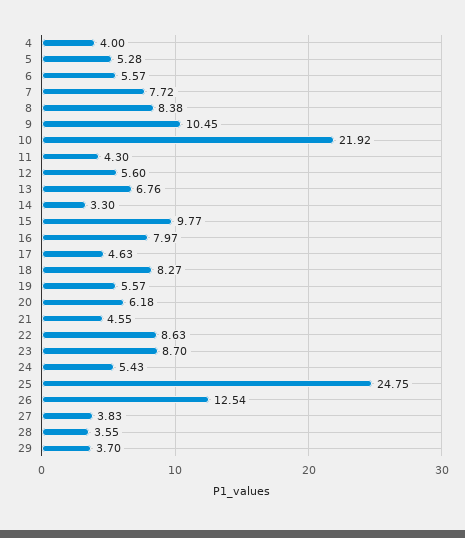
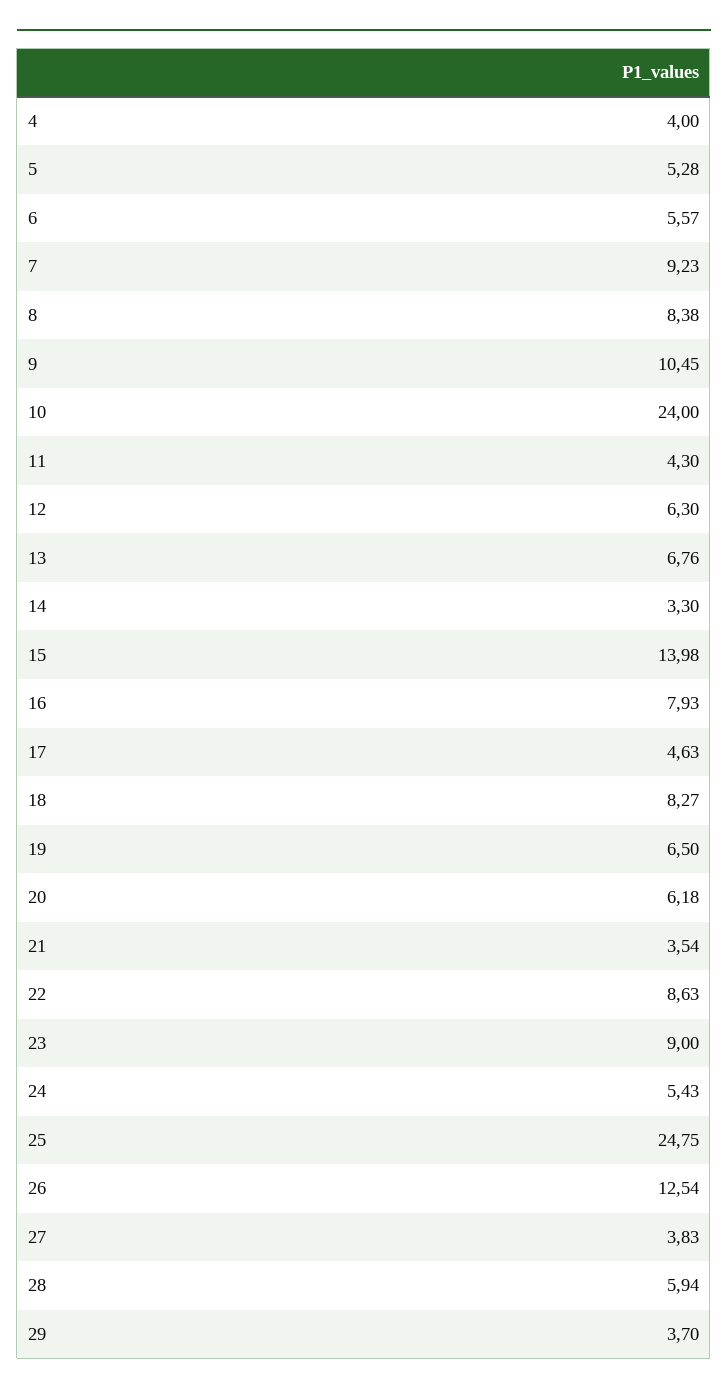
7: 7.72 -> 9.23
10: 21.92 -> 24
12: 5.6 -> 6.3
15: 9.77 -> 13.98
16: 7.97 -> 7.93
19: 5.57 -> 6.5
21: 4.55 -> 3.54
23: 8.7 -> 9
28: 3.55 -> 5.94

